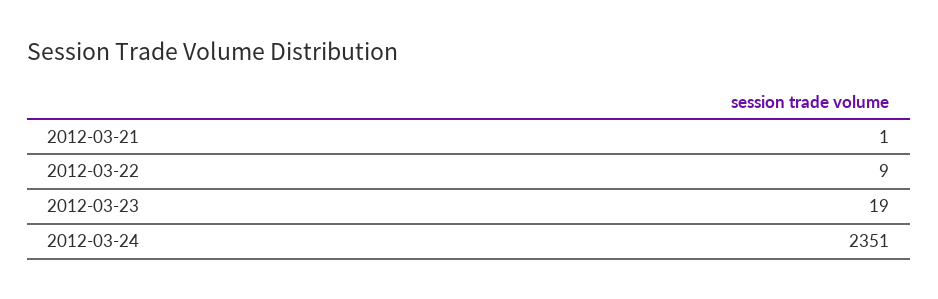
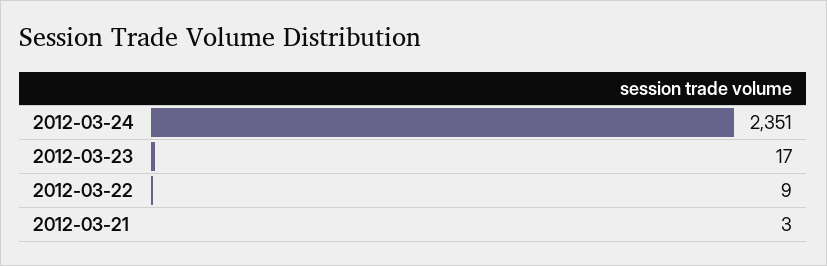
2012-03-21: 1 -> 3
2012-03-23: 19 -> 17

